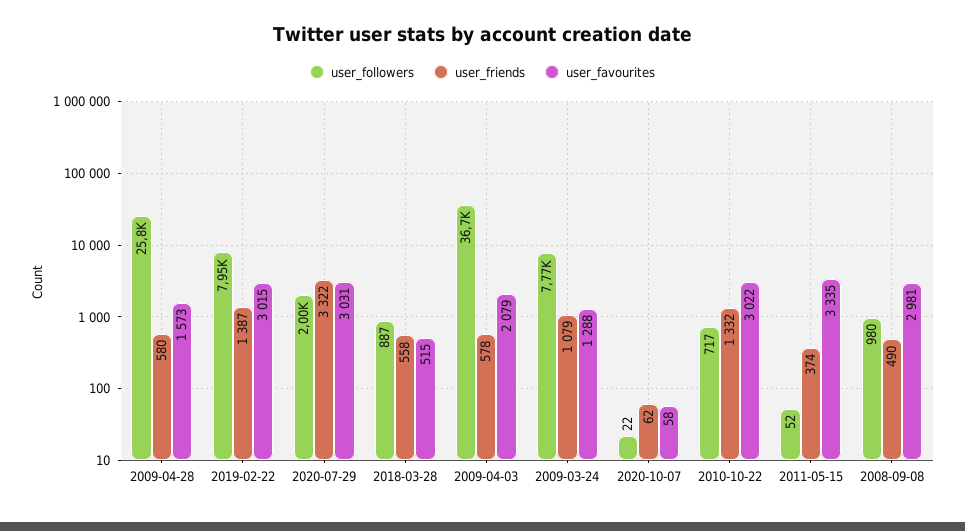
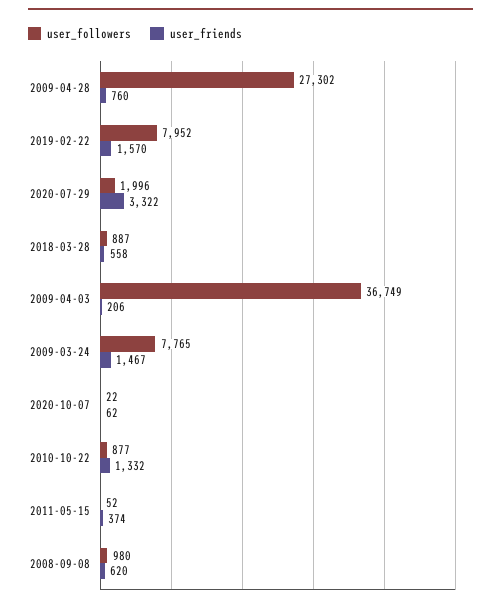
user_followers, 2009-04-28: 25800 -> 27302
user_friends, 2009-04-28: 580 -> 760
user_favourites, 2009-04-28: 1573 -> none
user_friends, 2019-02-22: 1387 -> 1570
user_favourites, 2019-02-22: 3015 -> none
user_favourites, 2020-07-29: 3031 -> none
user_favourites, 2018-03-28: 515 -> none
user_friends, 2009-04-03: 578 -> 206
user_favourites, 2009-04-03: 2079 -> none
user_friends, 2009-03-24: 1079 -> 1467
user_favourites, 2009-03-24: 1288 -> none
user_favourites, 2020-10-07: 58 -> none
user_followers, 2010-10-22: 717 -> 877
user_favourites, 2010-10-22: 3022 -> none
user_favourites, 2011-05-15: 3335 -> none
user_friends, 2008-09-08: 490 -> 620
user_favourites, 2008-09-08: 2981 -> none

